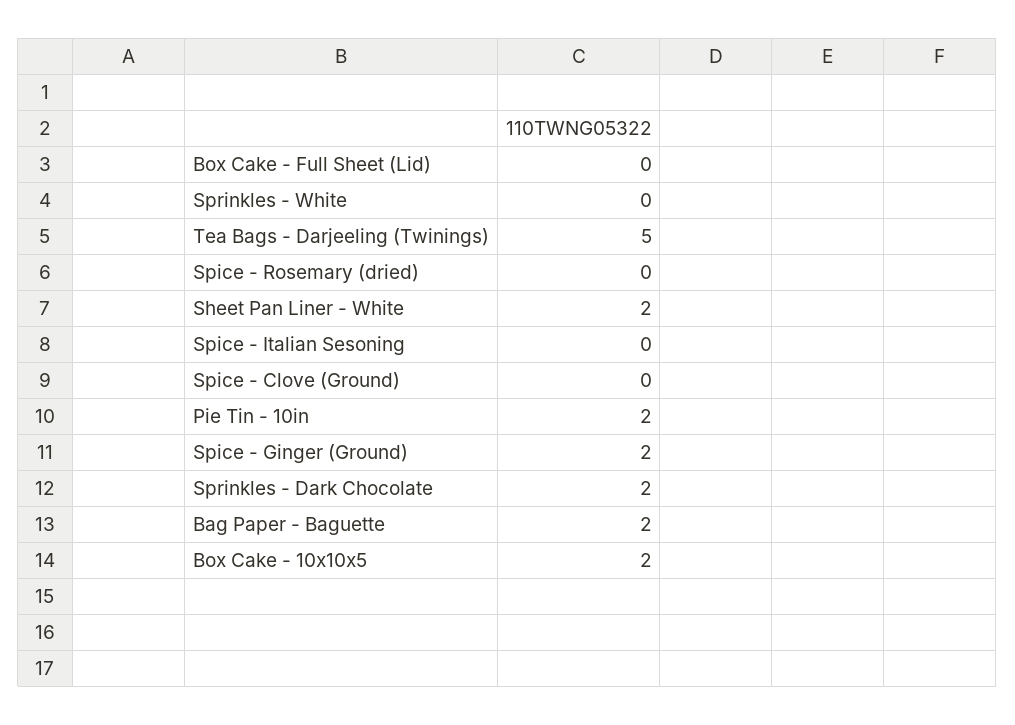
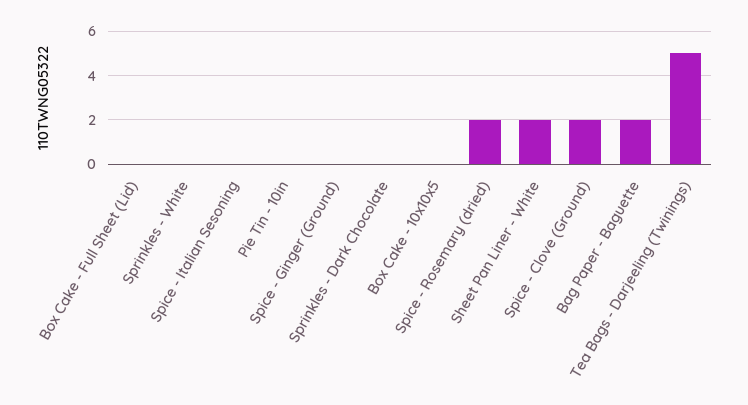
Spice - Rosemary (dried): 0 -> 2
Spice - Clove (Ground): 0 -> 2
Pie Tin - 10in: 2 -> 0
Spice - Ginger (Ground): 2 -> 0
Sprinkles - Dark Chocolate: 2 -> 0
Box Cake - 10x10x5: 2 -> 0

